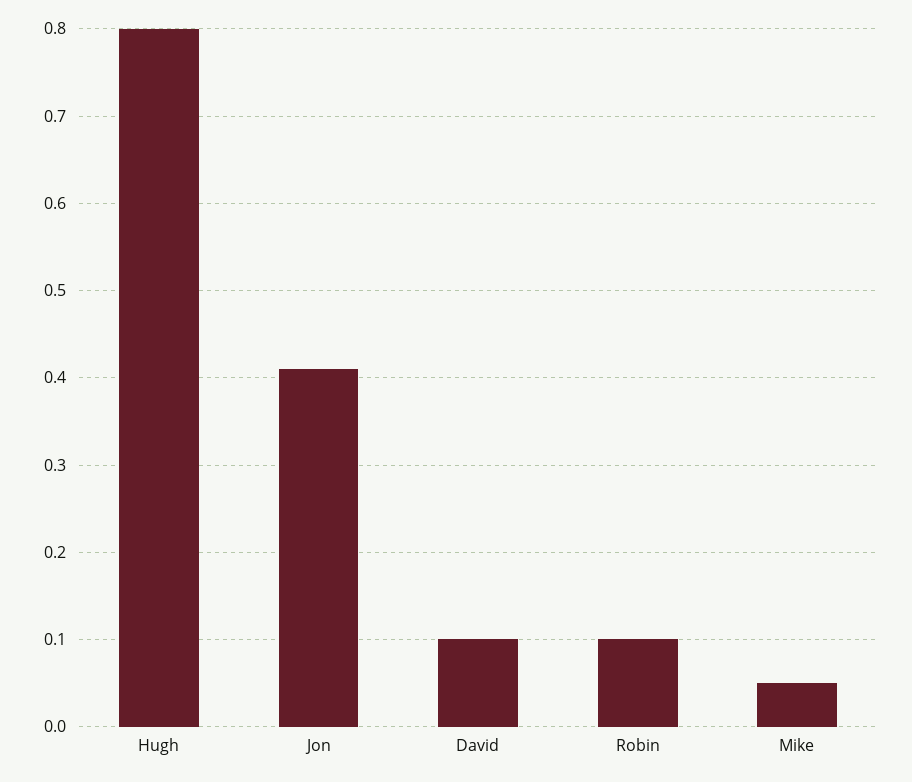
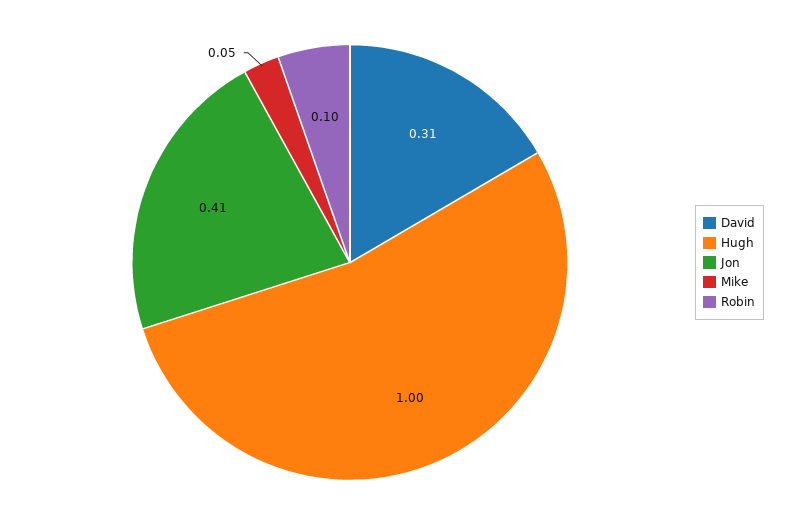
Hugh: 0.8 -> 1
David: 0.1 -> 0.31

